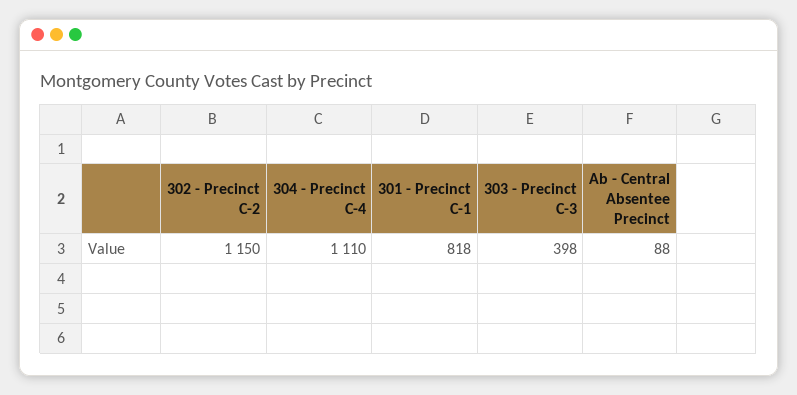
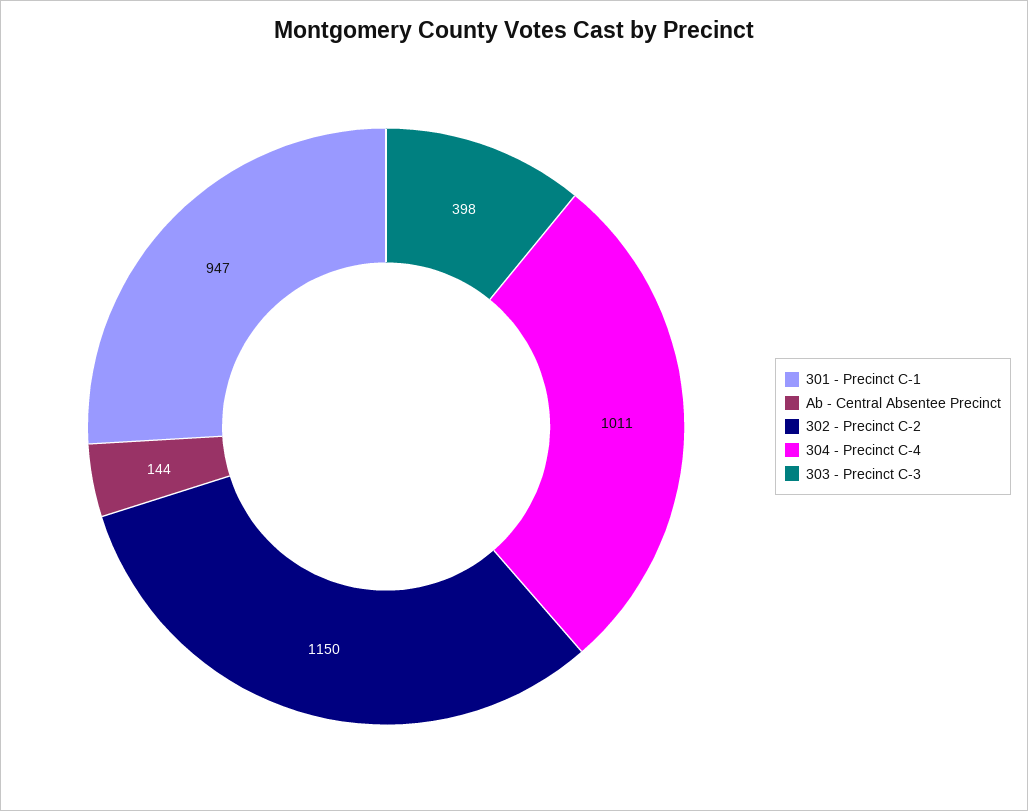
304 - Precinct C-4: 1110 -> 1011
301 - Precinct C-1: 818 -> 947
Ab - Central Absentee Precinct: 88 -> 144

